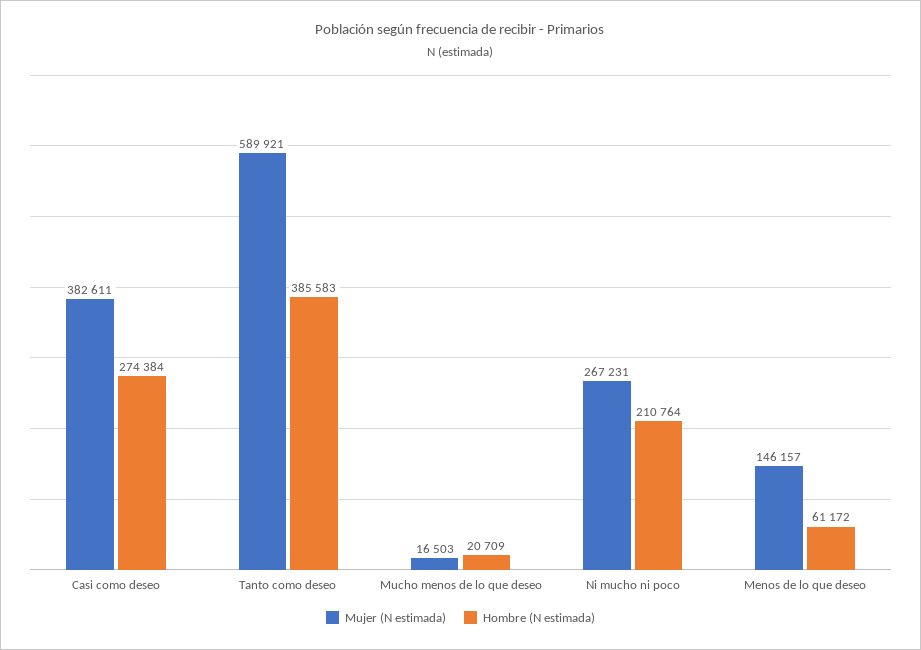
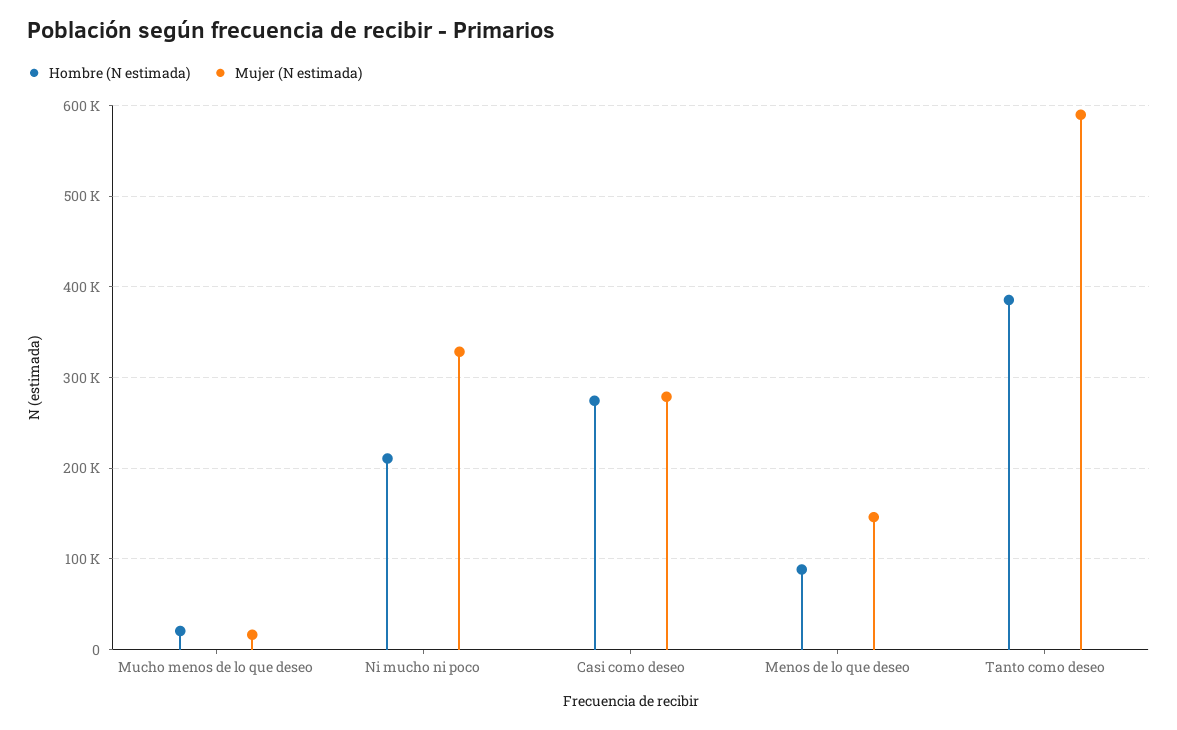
Mujer (N estimada), Casi como deseo: 382611 -> 280000
Mujer (N estimada), Ni mucho ni poco: 267231 -> 330000
Hombre (N estimada), Menos de lo que deseo: 61172 -> 90000

